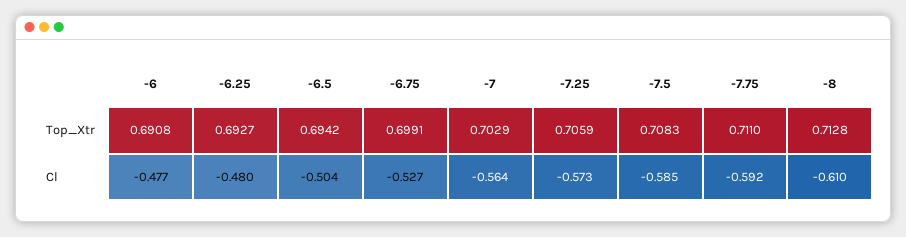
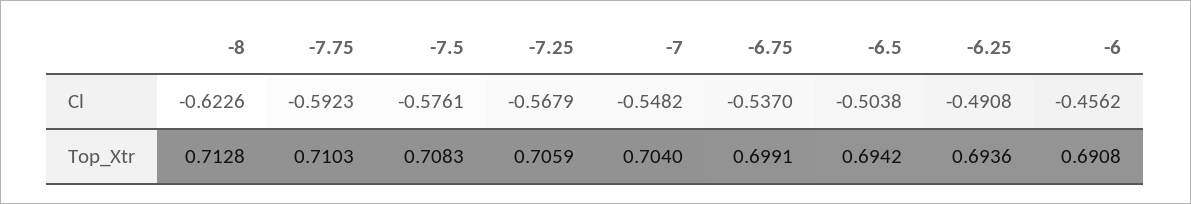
-6.25, Top_Xtr: 0.6927 -> 0.6936
-7, Top_Xtr: 0.7029 -> 0.704
-7.75, Top_Xtr: 0.711 -> 0.7103
-6, Cl: -0.477 -> -0.4562
-6.25, Cl: -0.48 -> -0.4908
-6.75, Cl: -0.527 -> -0.537
-7, Cl: -0.564 -> -0.5482
-7.25, Cl: -0.573 -> -0.5679
-7.5, Cl: -0.585 -> -0.5761
-8, Cl: -0.61 -> -0.6226

